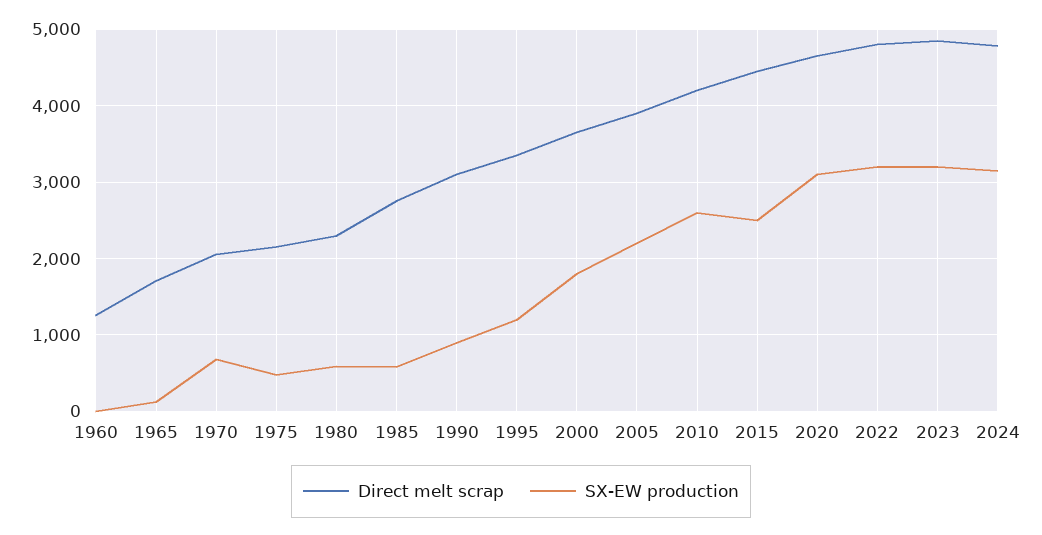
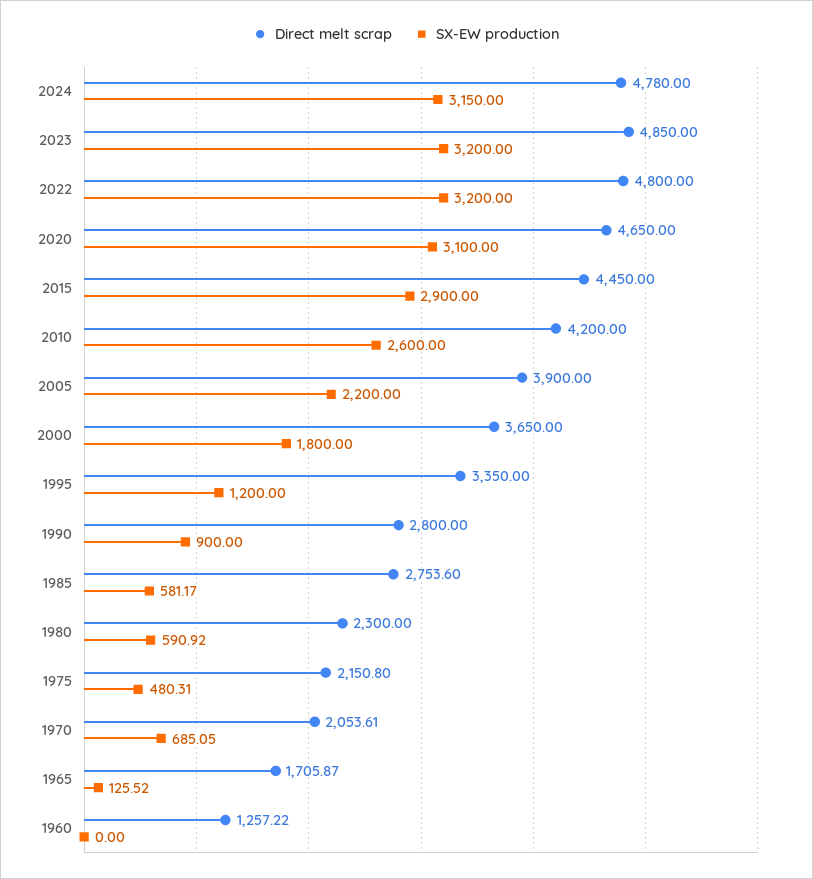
Direct melt scrap, 1990: 3100 -> 2800
SX-EW production, 2015: 2500 -> 2900

